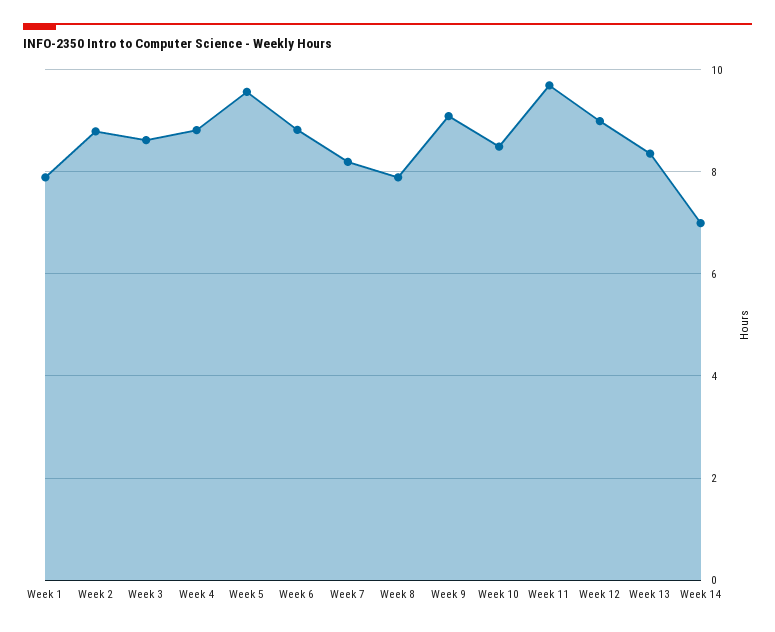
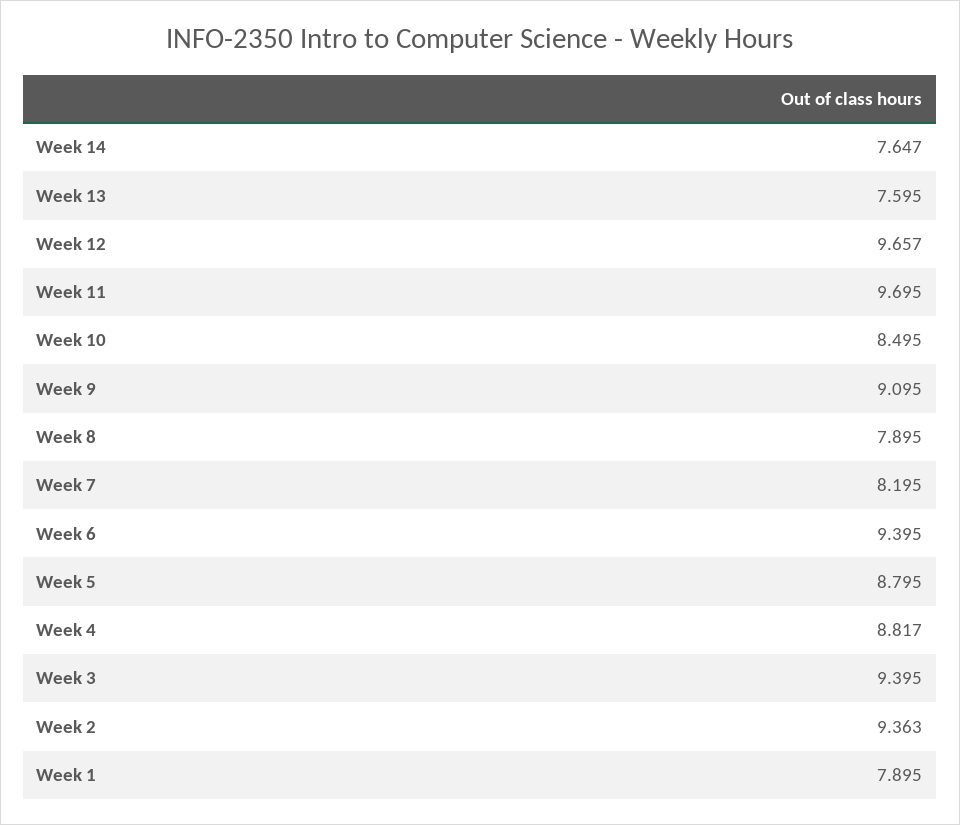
Week 2: 8.8 -> 9.363
Week 3: 8.6 -> 9.395
Week 5: 9.6 -> 8.795
Week 6: 8.8 -> 9.395
Week 12: 9 -> 9.657
Week 13: 8.4 -> 7.595
Week 14: 7 -> 7.647

